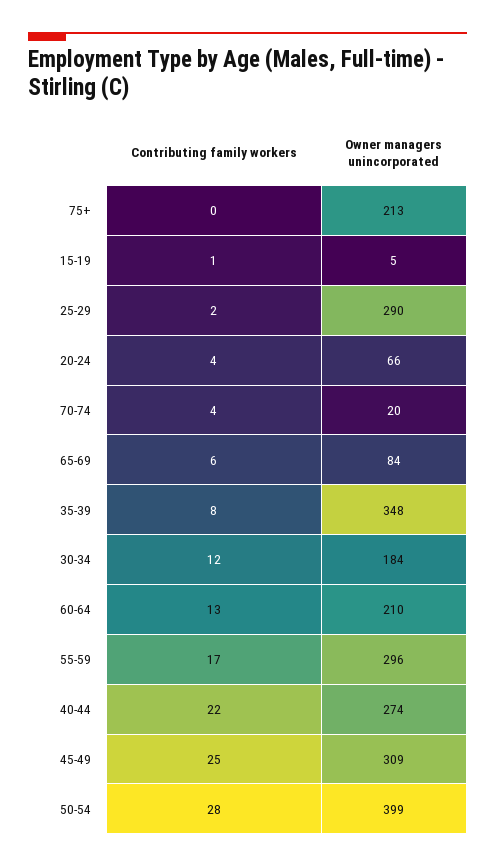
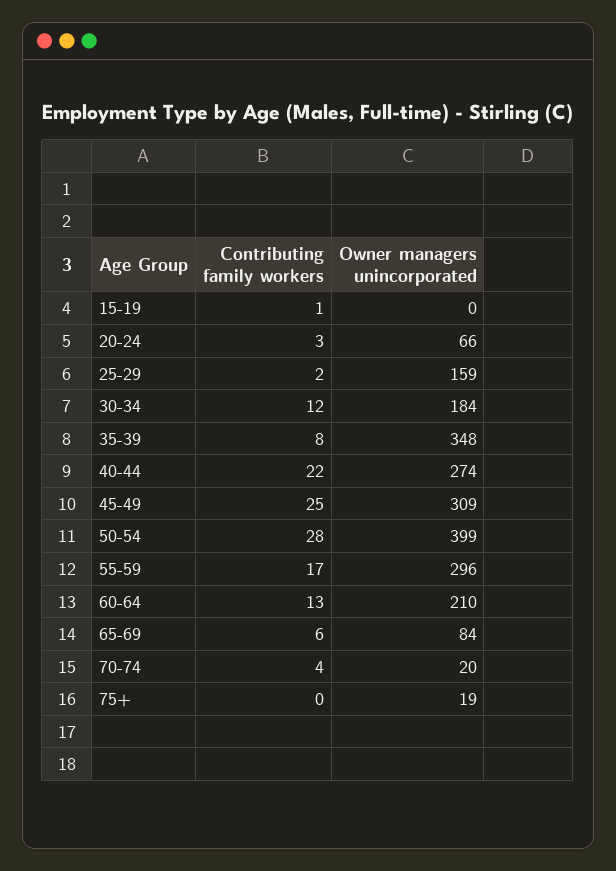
Owner managers unincorporated, 75+: 213 -> 19
Owner managers unincorporated, 15-19: 5 -> 0
Owner managers unincorporated, 25-29: 290 -> 159
Contributing family workers, 20-24: 4 -> 3

